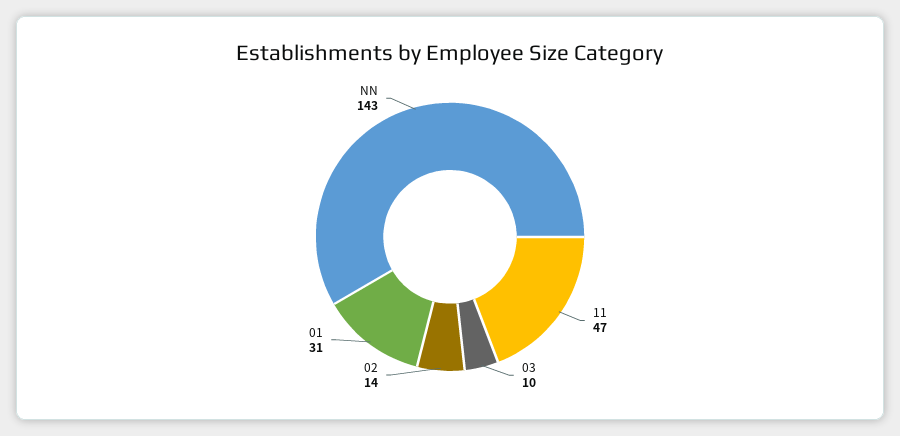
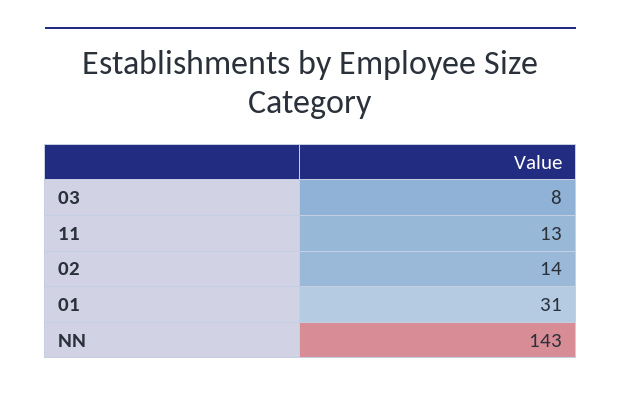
11: 47 -> 13
03: 10 -> 8

